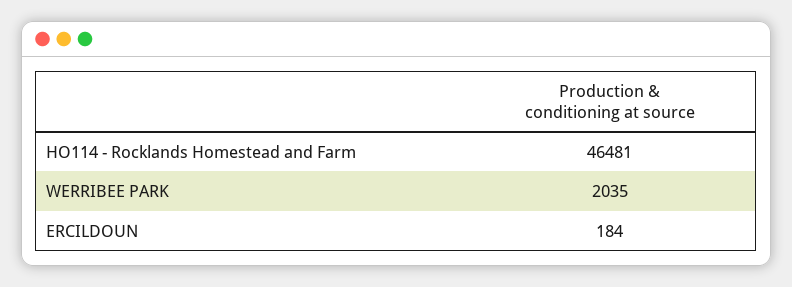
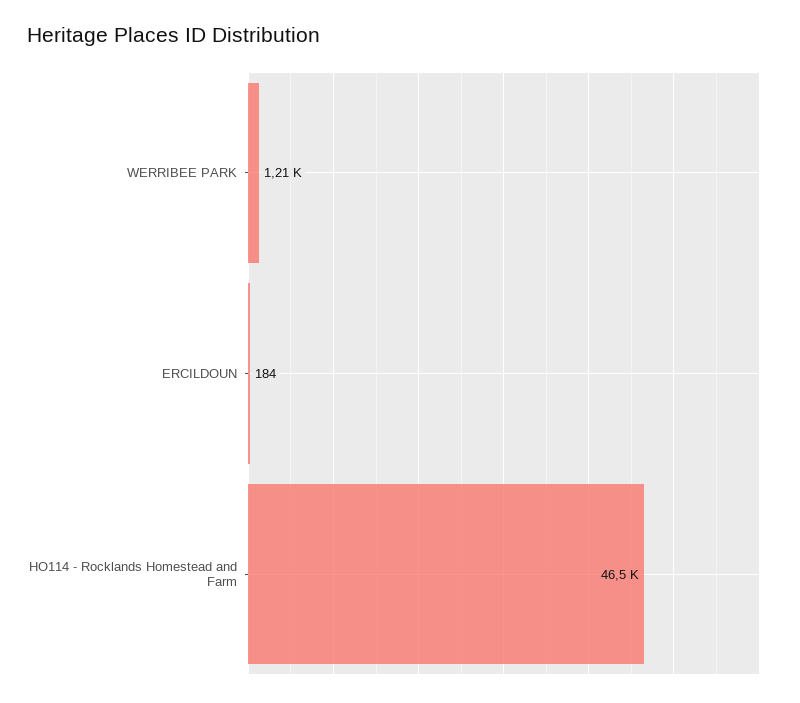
WERRIBEE PARK: 2035 -> 1210

